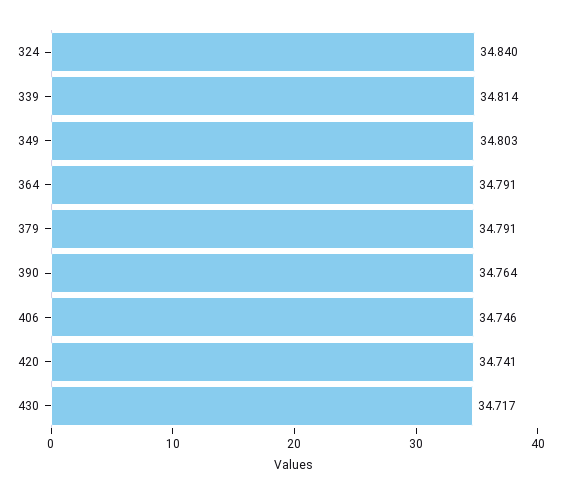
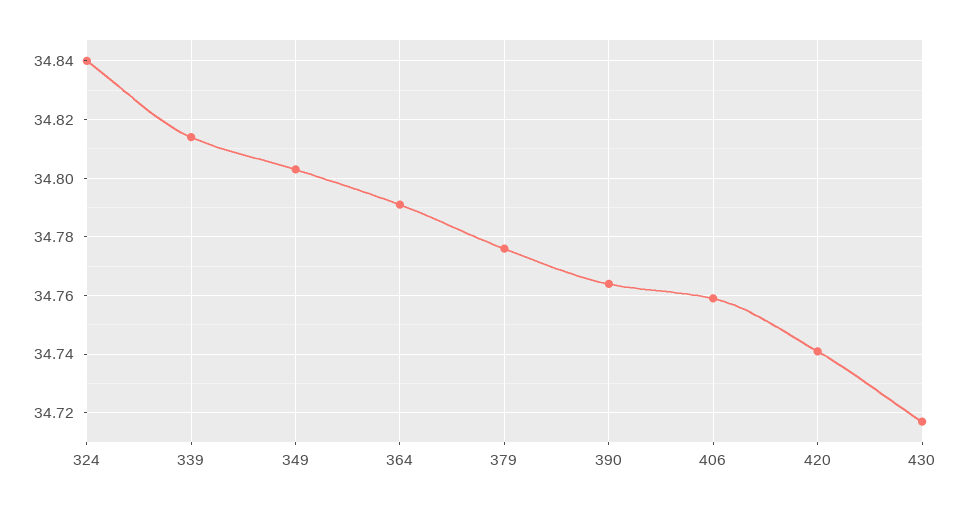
379: 34.791 -> 34.775
406: 34.746 -> 34.76

